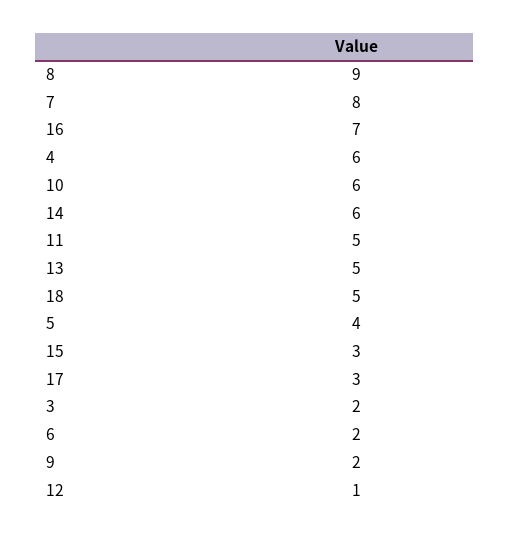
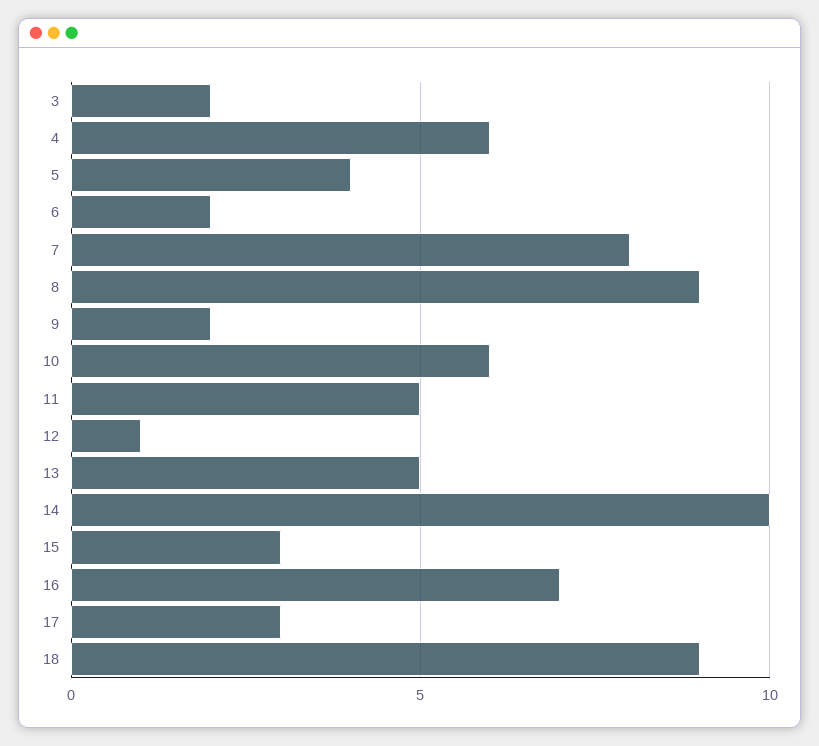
14: 6 -> 10
18: 5 -> 9

